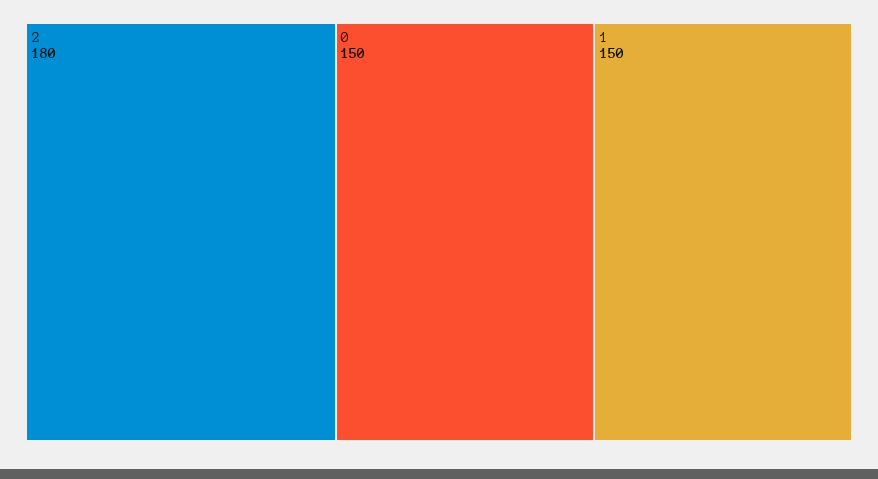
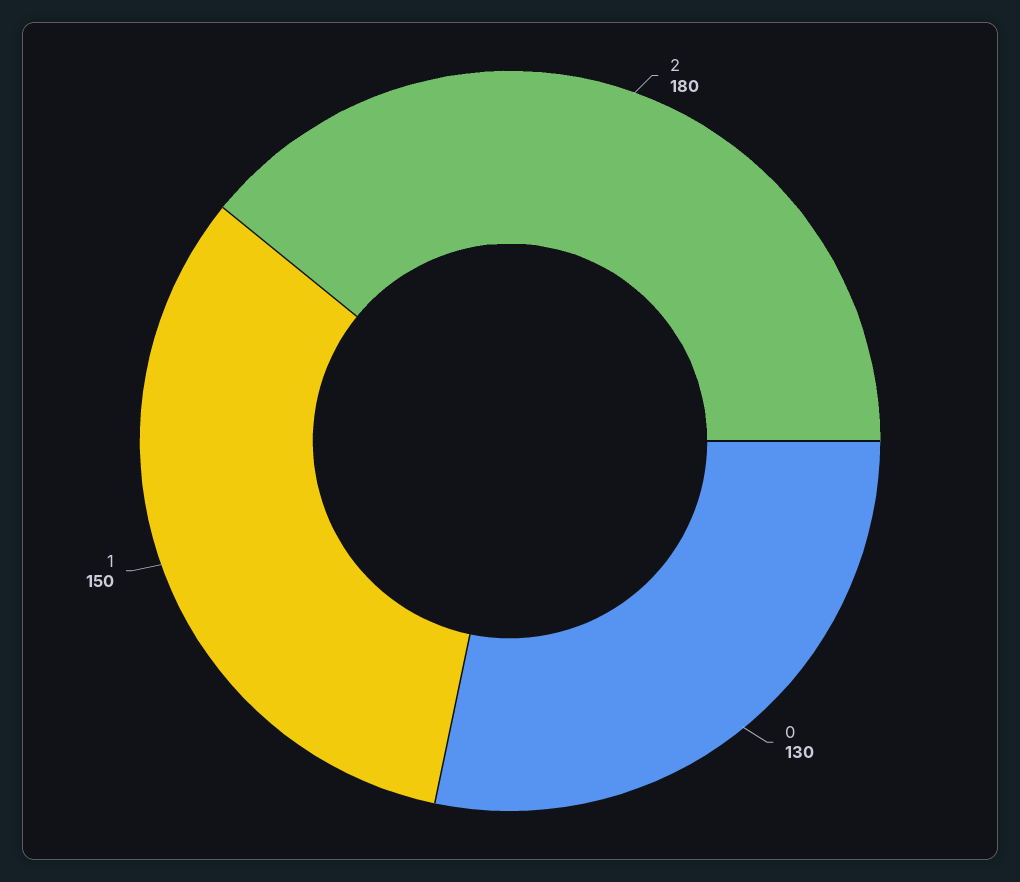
0: 150 -> 130

